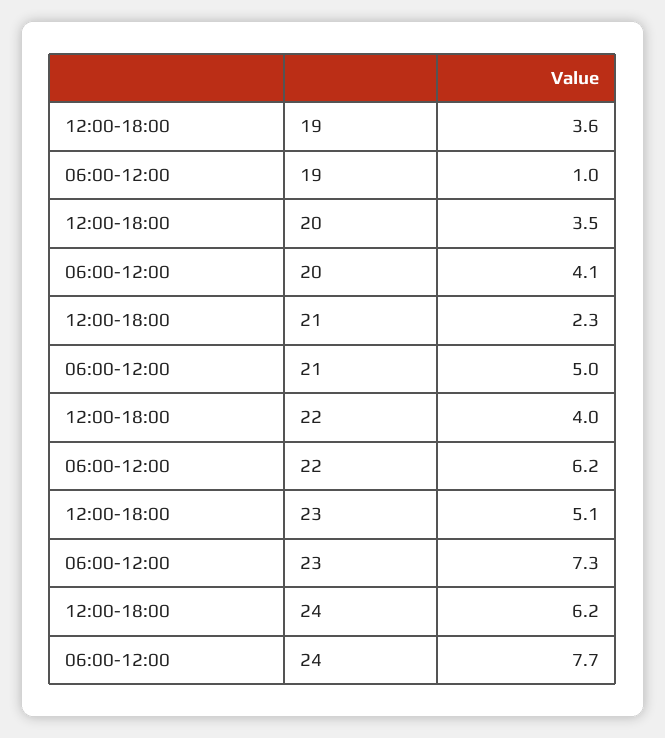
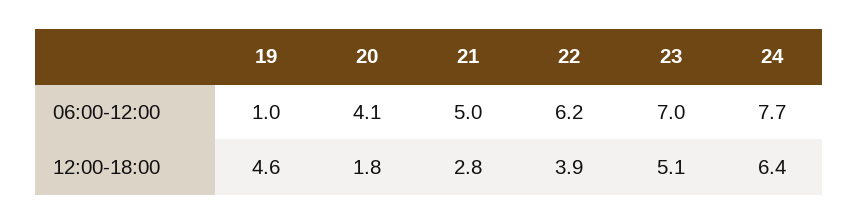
12:00-18:00, 19: 3.6 -> 4.6
12:00-18:00, 20: 3.5 -> 1.8
12:00-18:00, 21: 2.3 -> 2.8
12:00-18:00, 22: 4 -> 3.9
06:00-12:00, 23: 7.3 -> 7
12:00-18:00, 24: 6.2 -> 6.4

